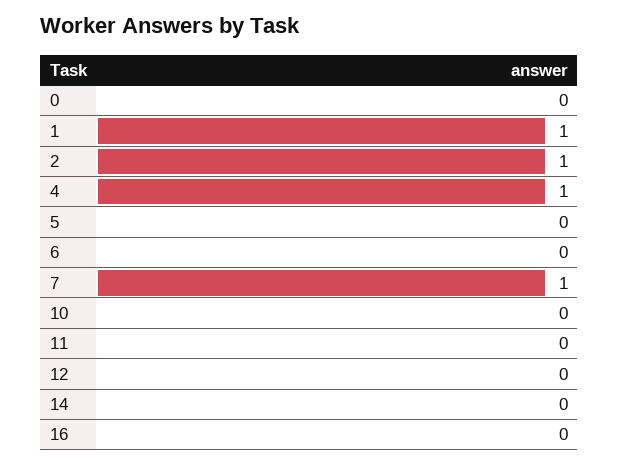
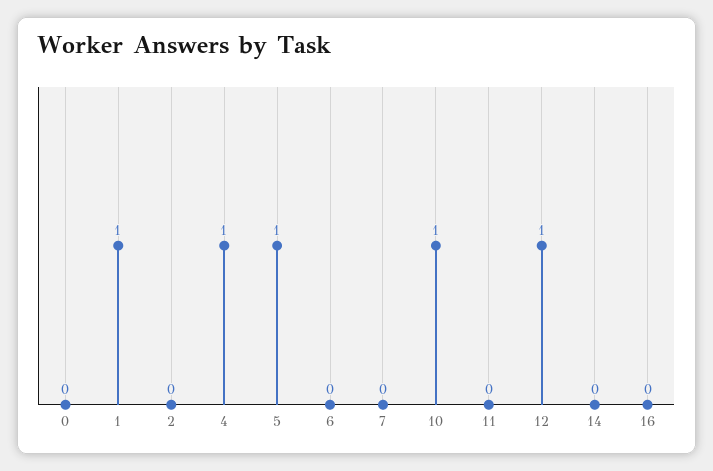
2: 1 -> 0
5: 0 -> 1
7: 1 -> 0
10: 0 -> 1
12: 0 -> 1

